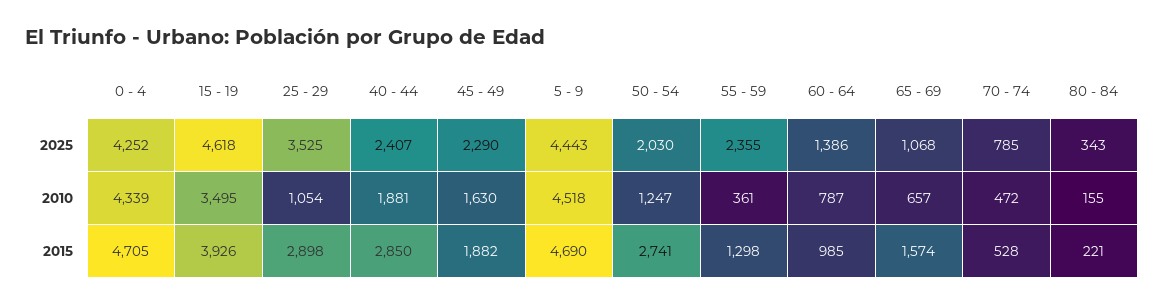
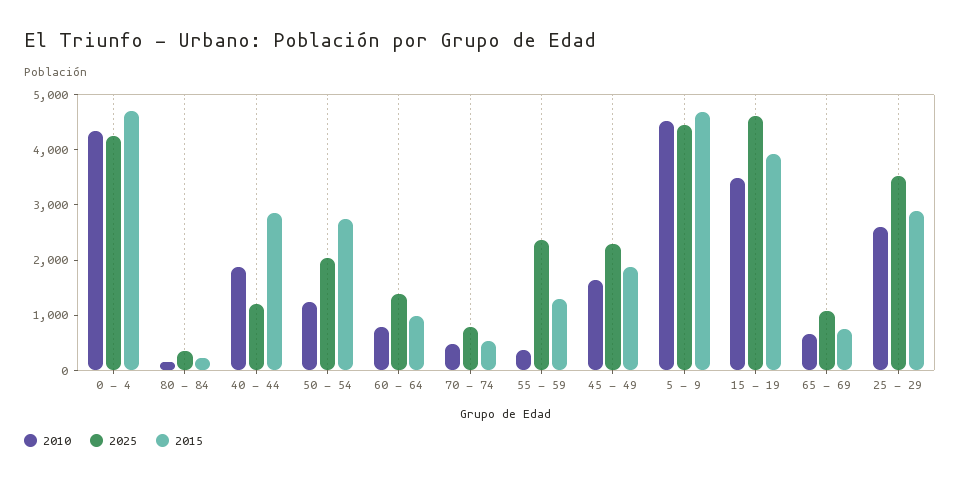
2025, 40 - 44: 2407 -> 1200
2010, 25 - 29: 1054 -> 2600
2015, 65 - 69: 1574 -> 800

